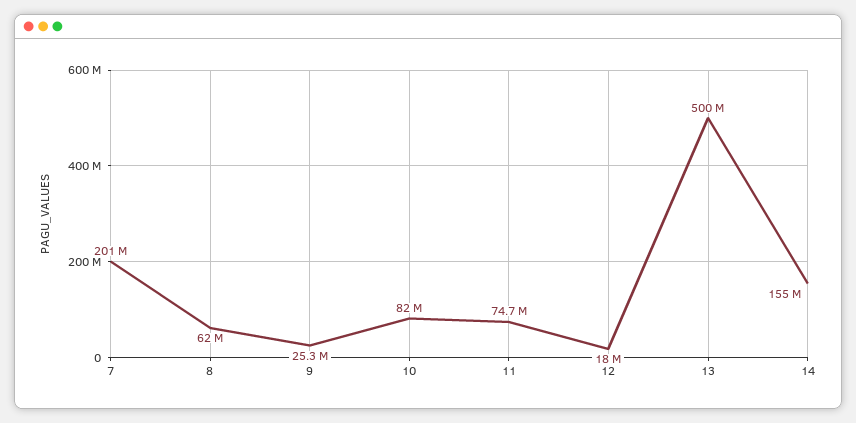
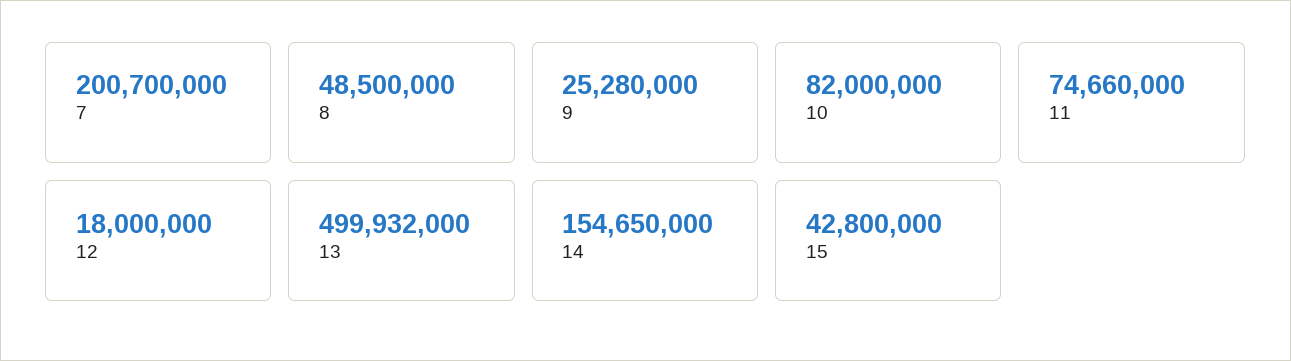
8: 62000000 -> 48500000
15: none -> 42800000

